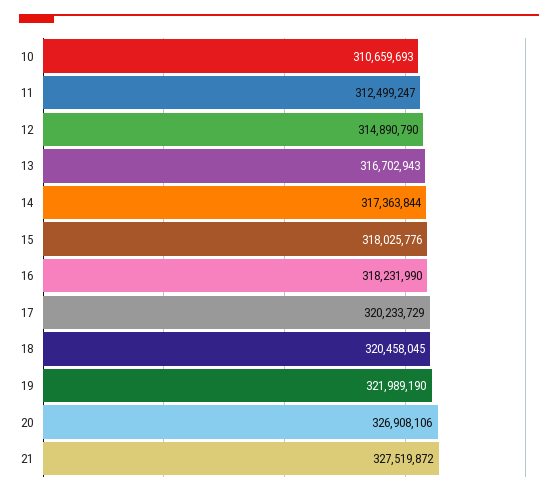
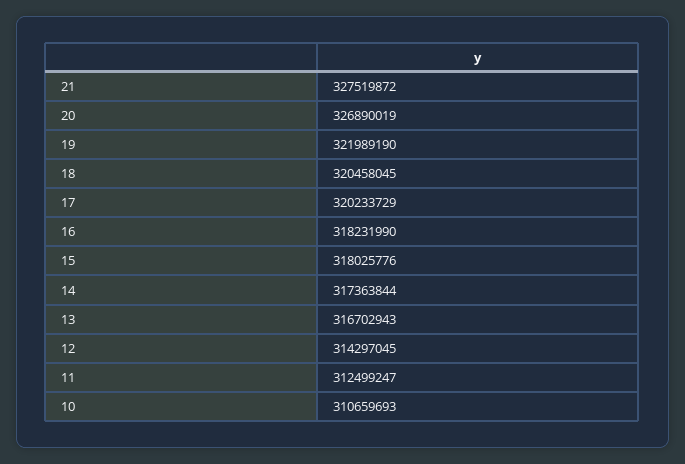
12: 314890790 -> 314297045
20: 326908106 -> 326890019

